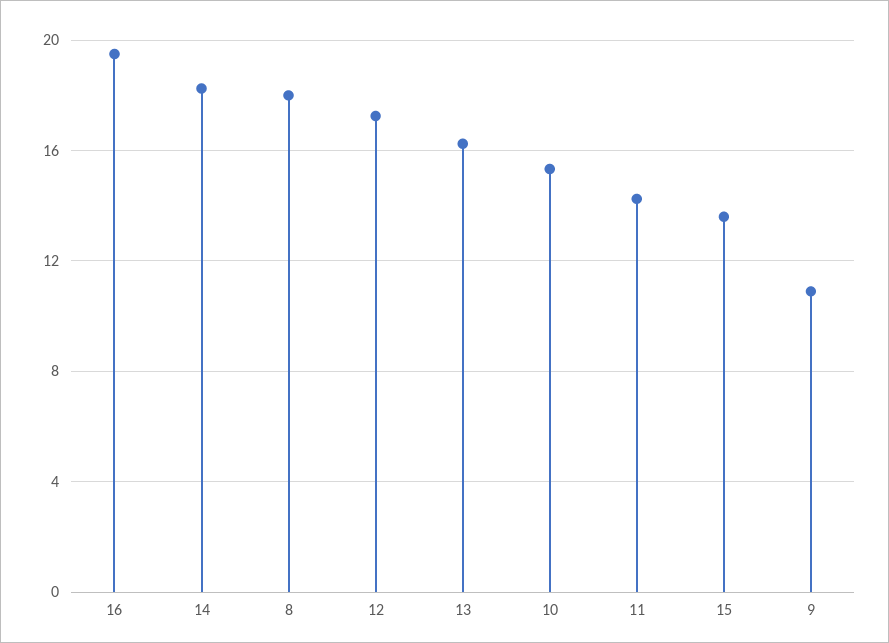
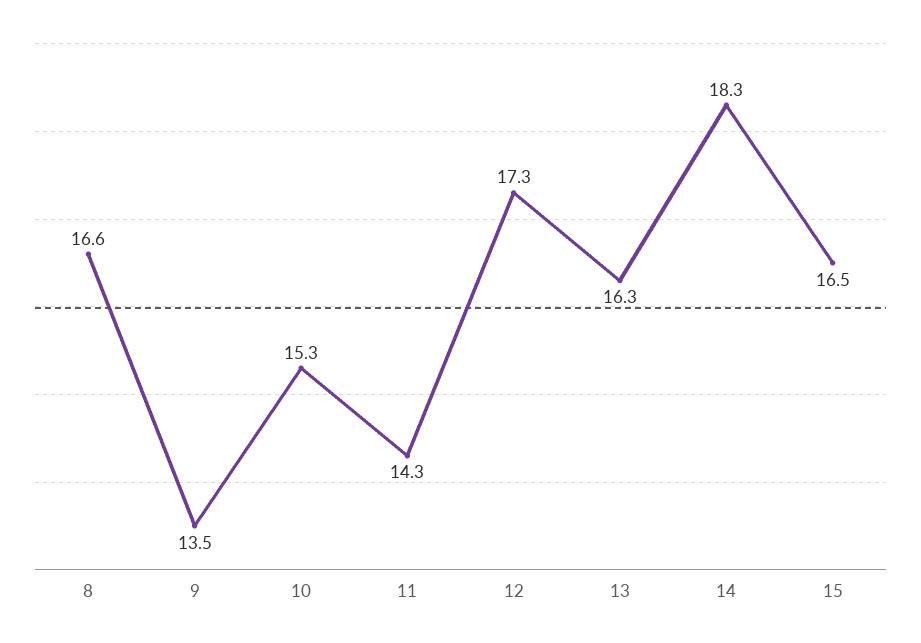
16: 19.5 -> none
8: 18 -> 16.6
15: 13.5 -> 16.5
9: 11 -> 13.5

